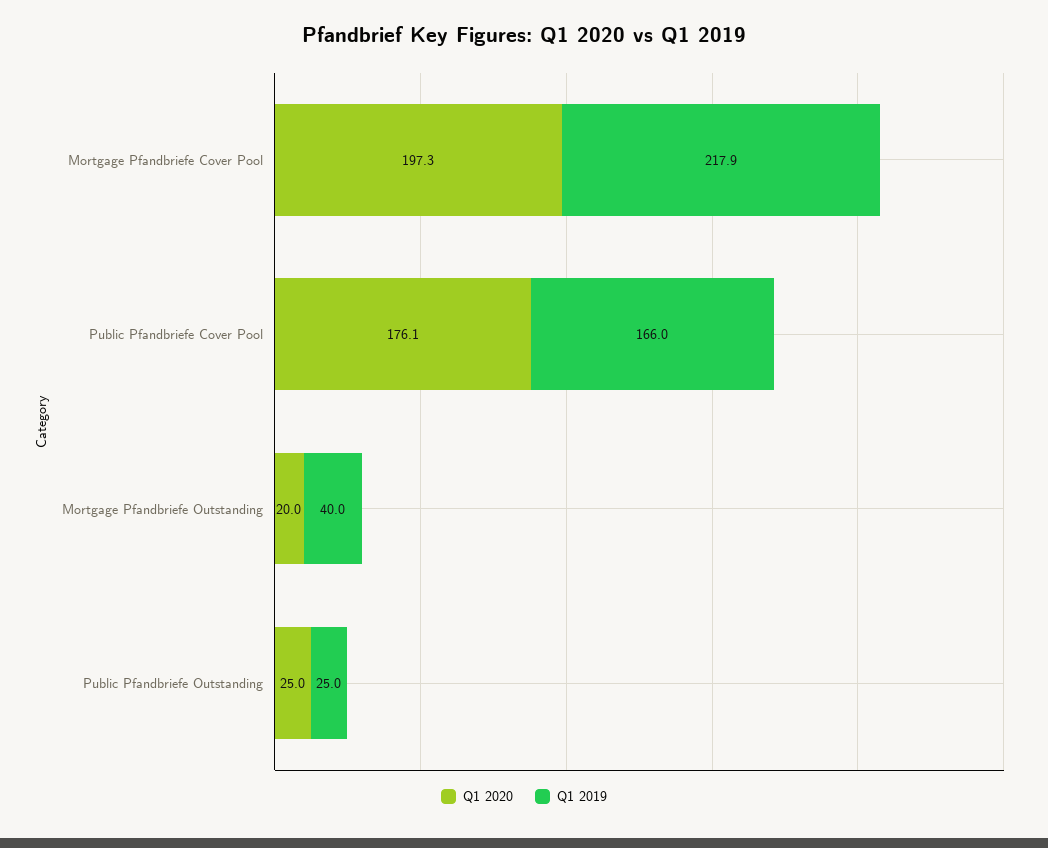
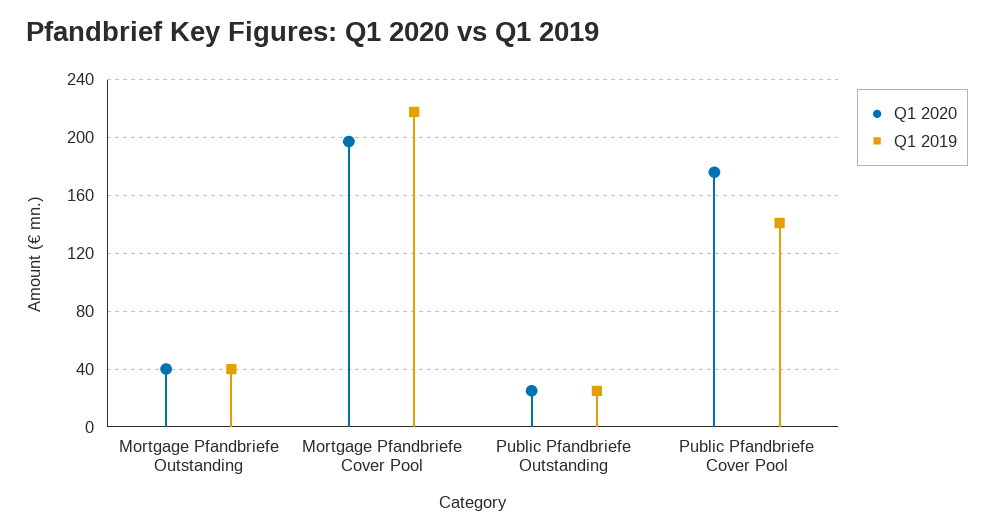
Q1 2019, Public Pfandbriefe Cover Pool: 166 -> 140
Q1 2020, Mortgage Pfandbriefe Outstanding: 20 -> 40

